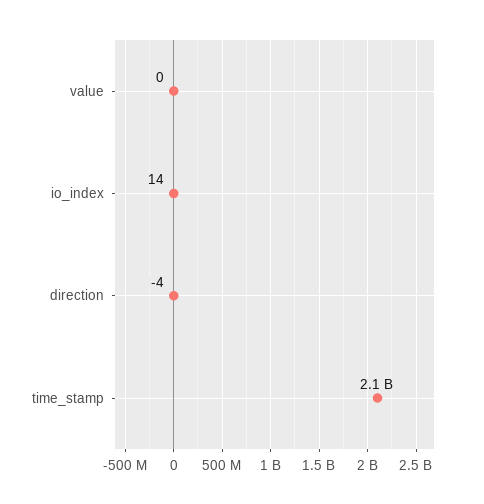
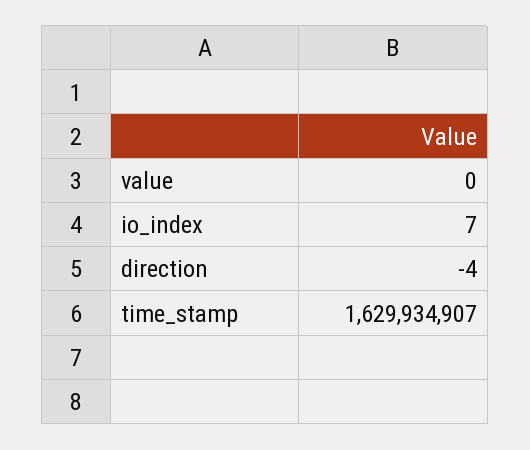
io_index: 14 -> 7
time_stamp: 2100000000 -> 1629934907

